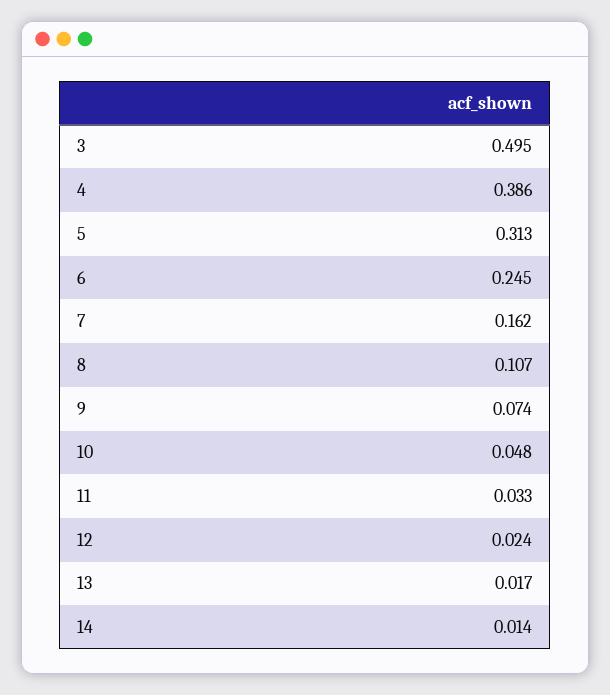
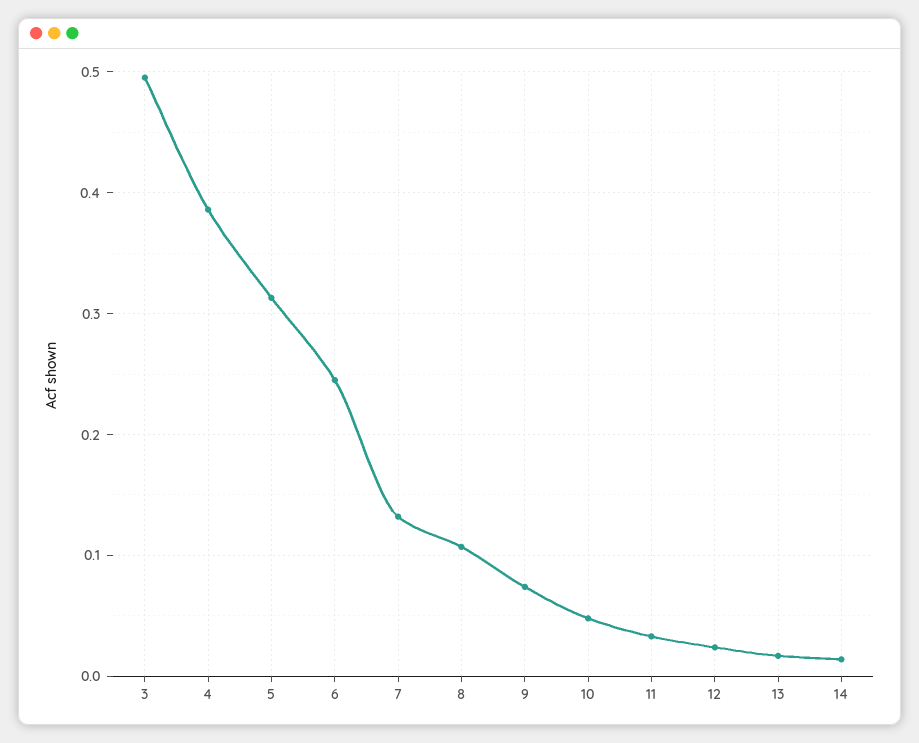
7: 0.162 -> 0.13

